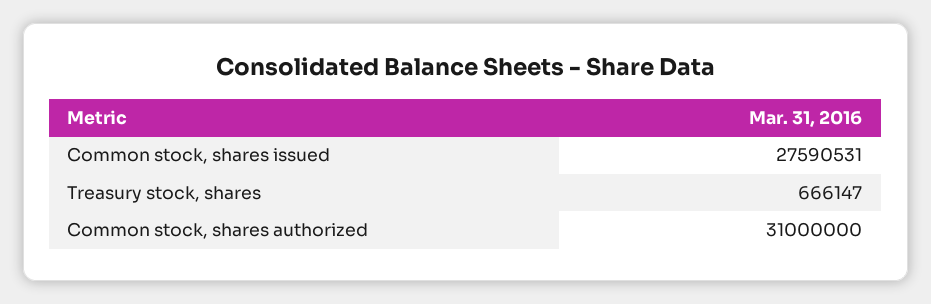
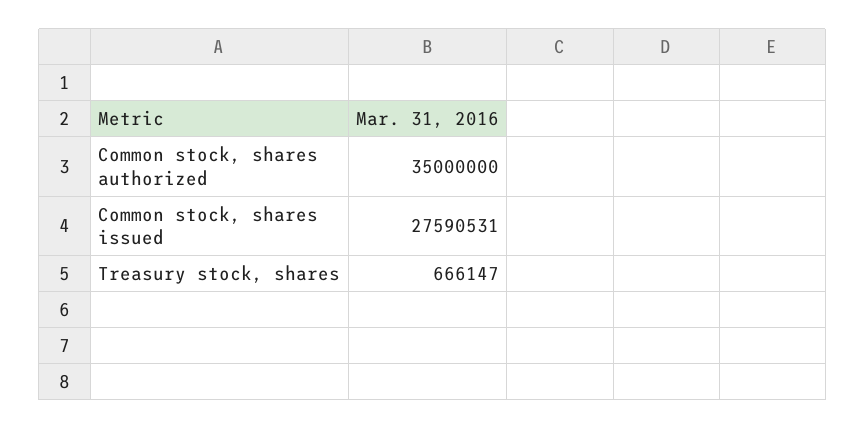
Common stock, shares authorized: 31000000 -> 35000000

